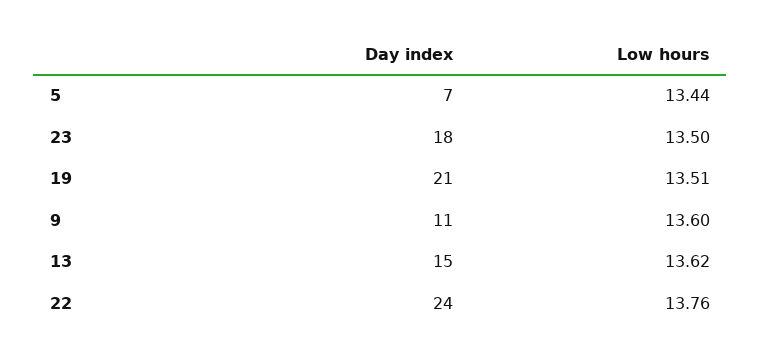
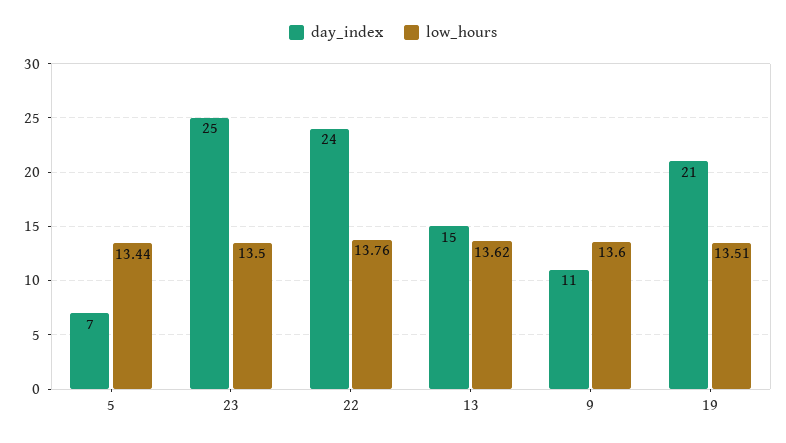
Day index, 23: 18 -> 25

